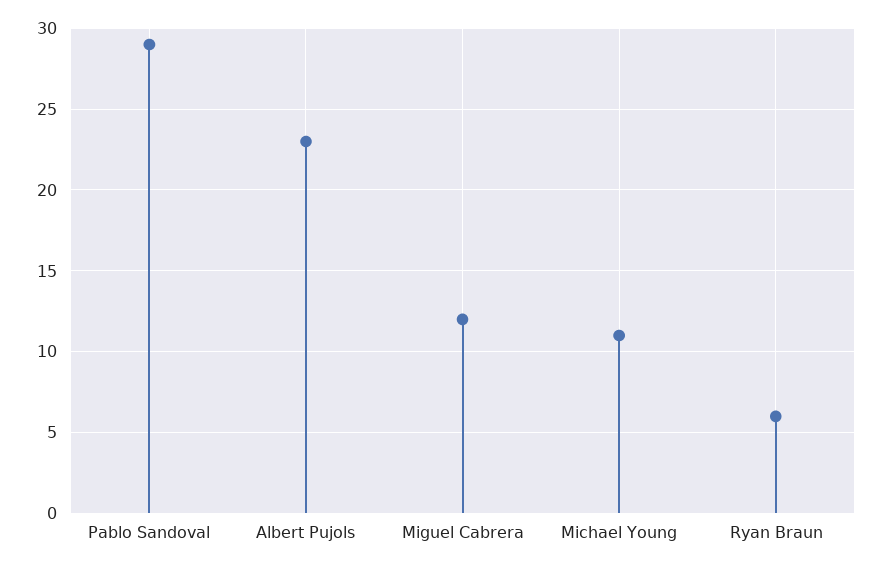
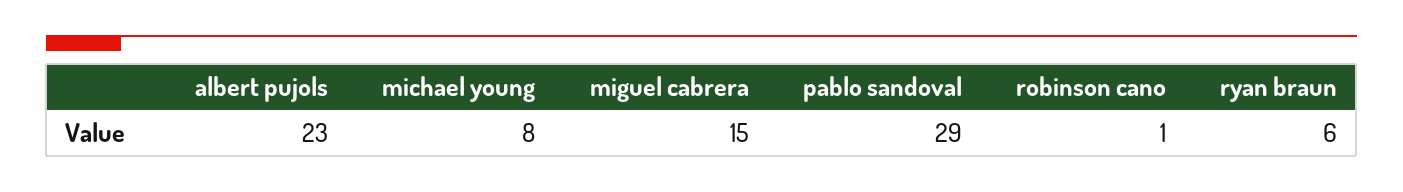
Miguel Cabrera: 12 -> 15
Michael Young: 11 -> 8
robinson cano: none -> 1

